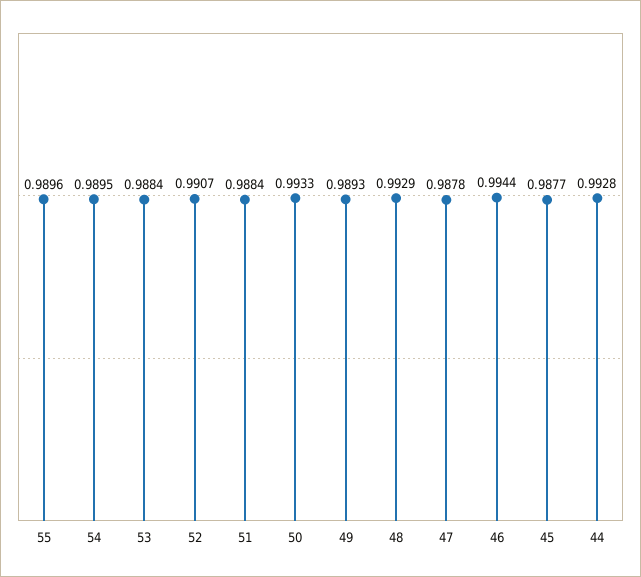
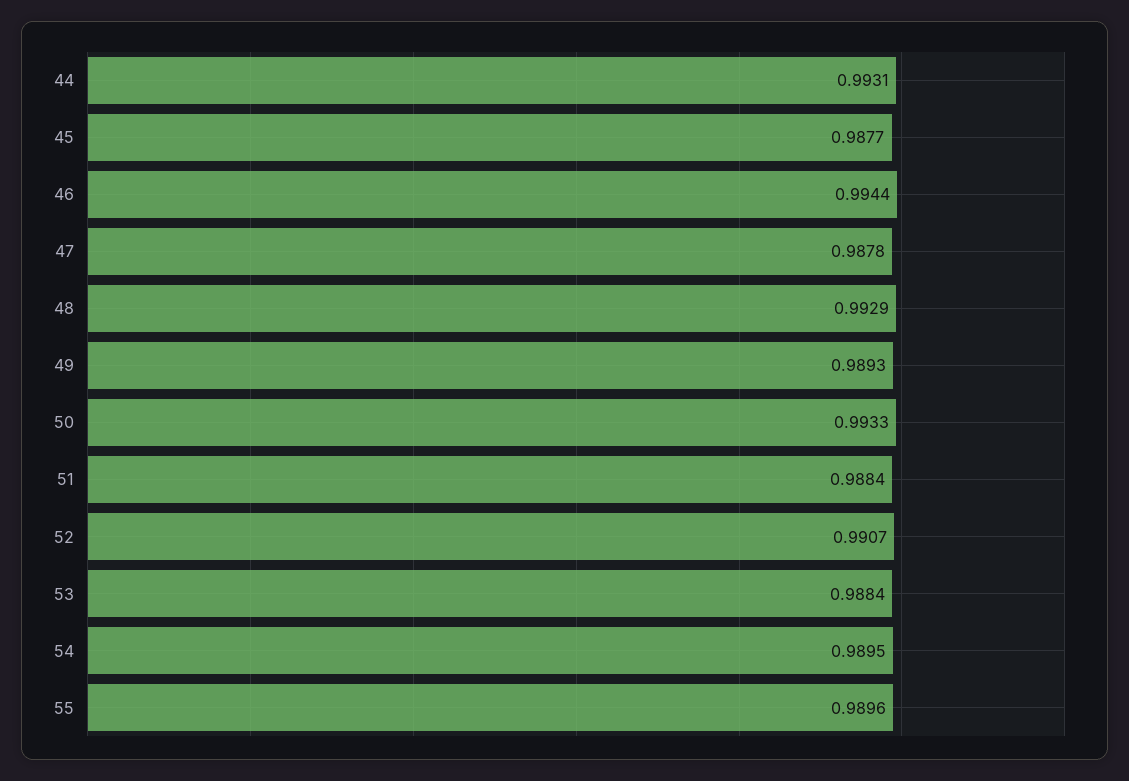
44: 0.9928 -> 0.9931

